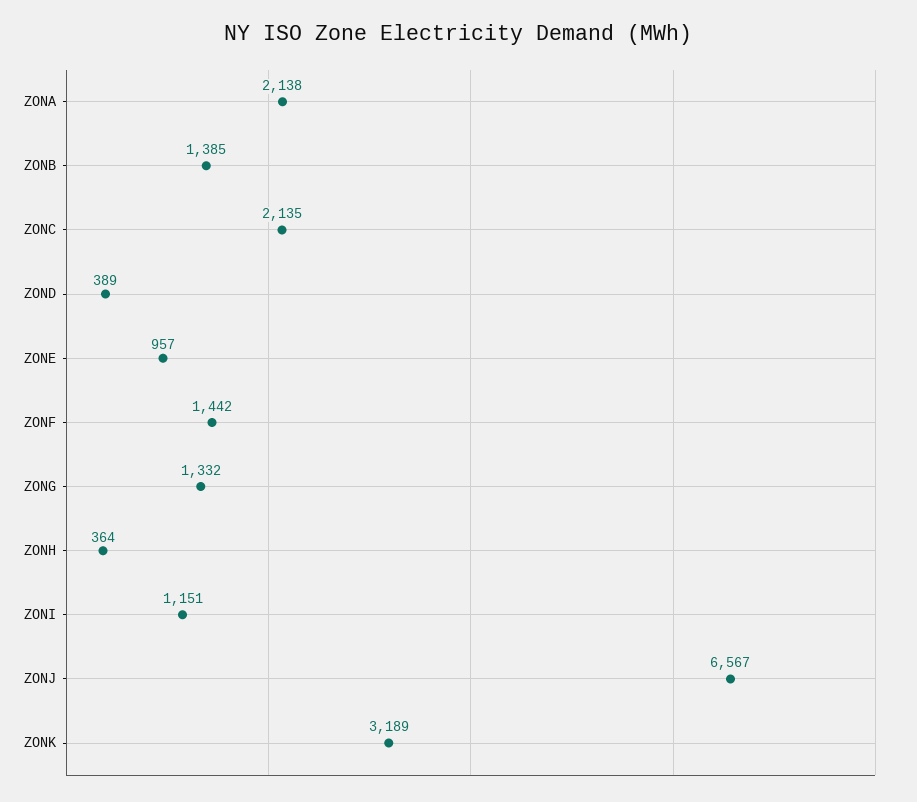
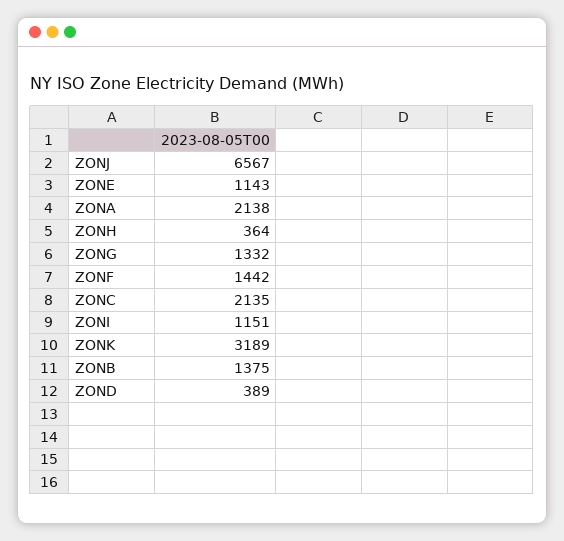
ZONB: 1385 -> 1375
ZONE: 957 -> 1143

